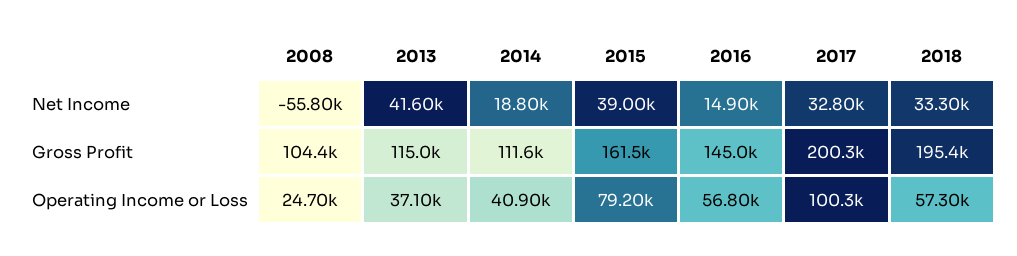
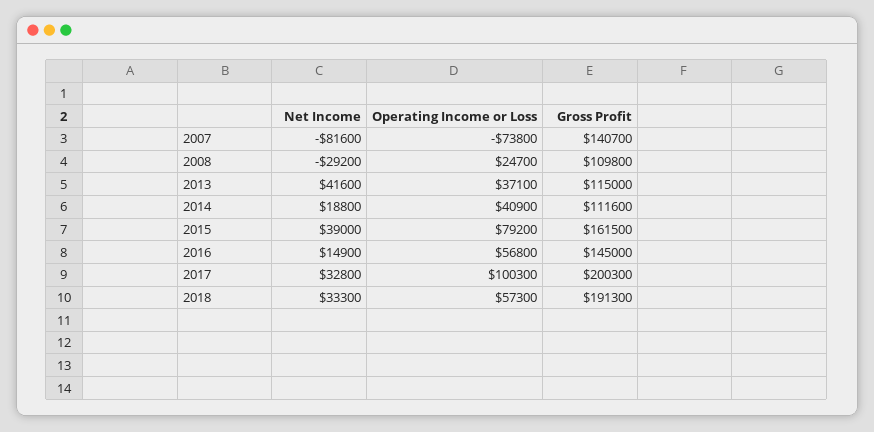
2008, Net Income: -55800 -> -29200
2008, Gross Profit: 104400 -> 109800
2018, Gross Profit: 195400 -> 191300
2007, Net Income: none -> -81600
2007, Operating Income or Loss: none -> -73800
2007, Gross Profit: none -> 140700

